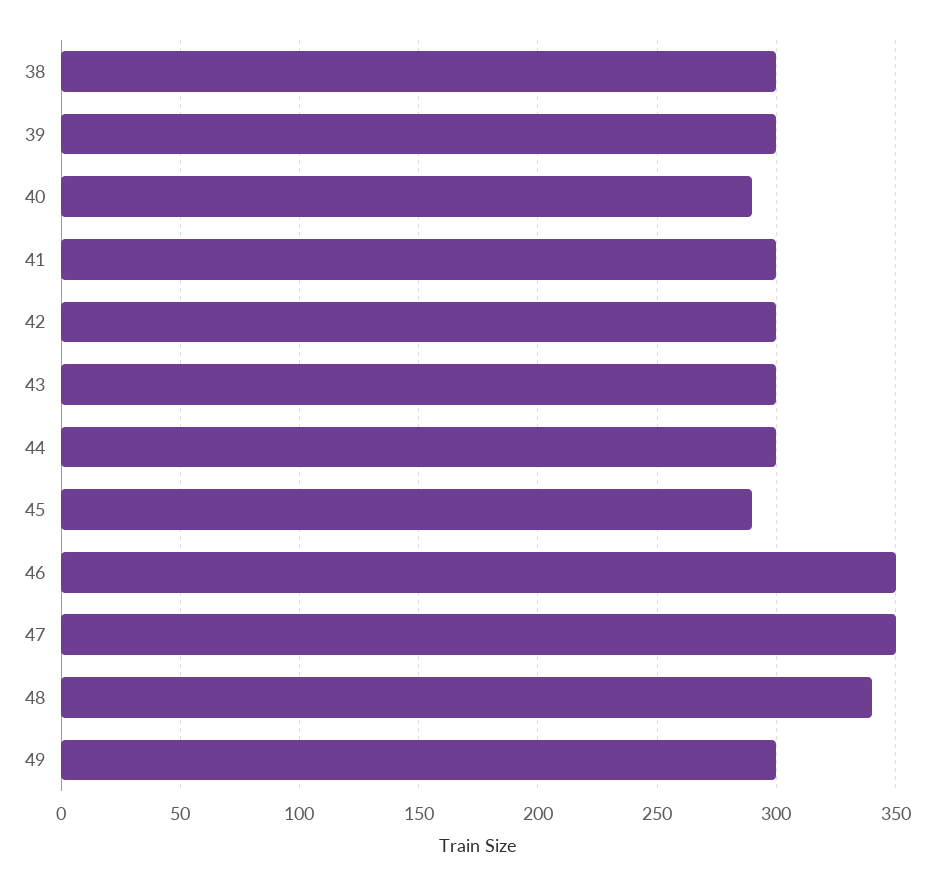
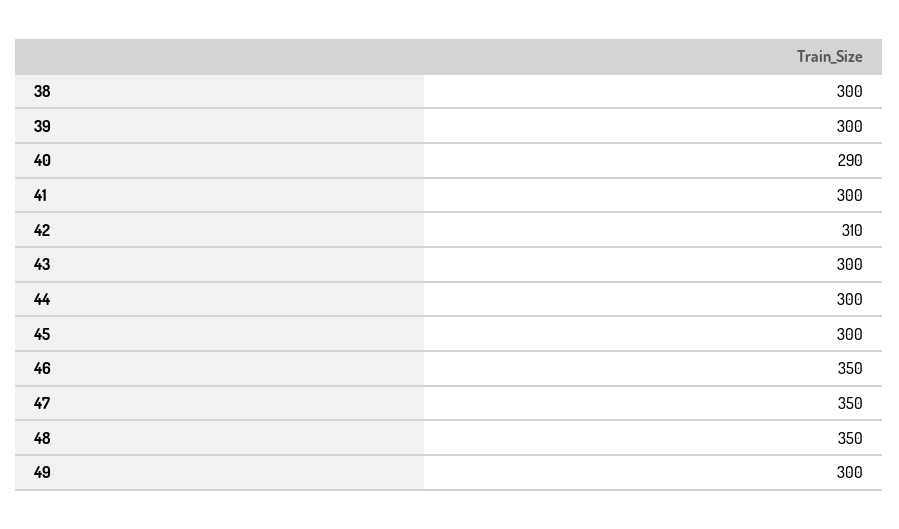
42: 300 -> 310
45: 290 -> 300
48: 340 -> 350

